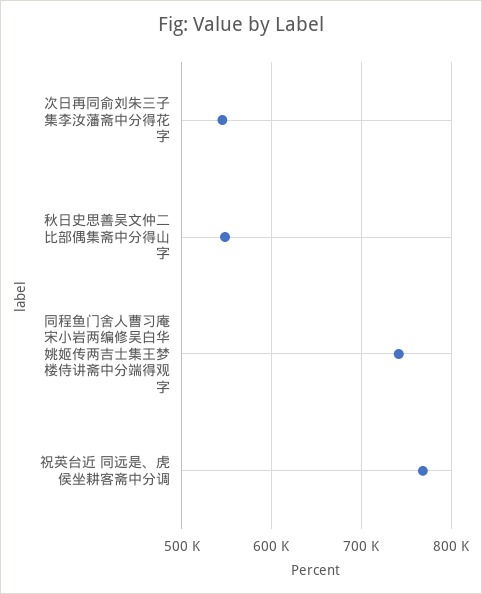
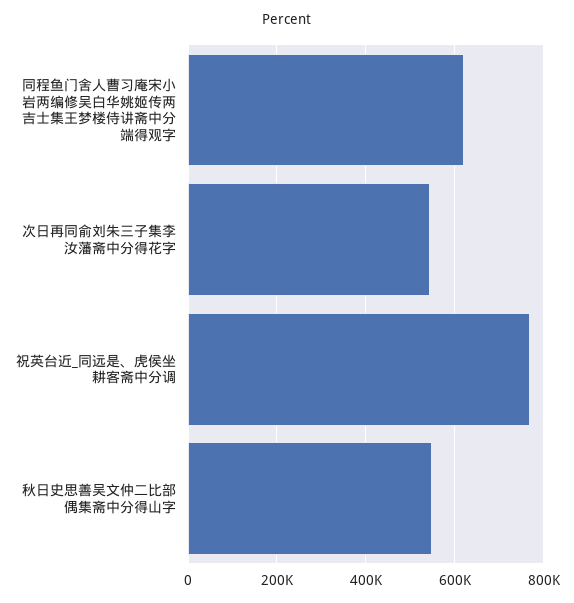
同程鱼门舍人曹习庵宋小岩两编修吴白华姚姬传两吉士集王梦楼侍讲斋中分端得观字: 740000 -> 620000

